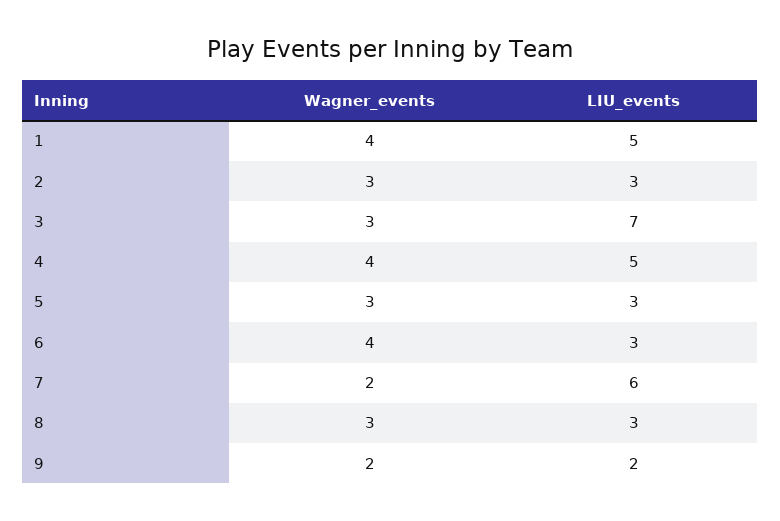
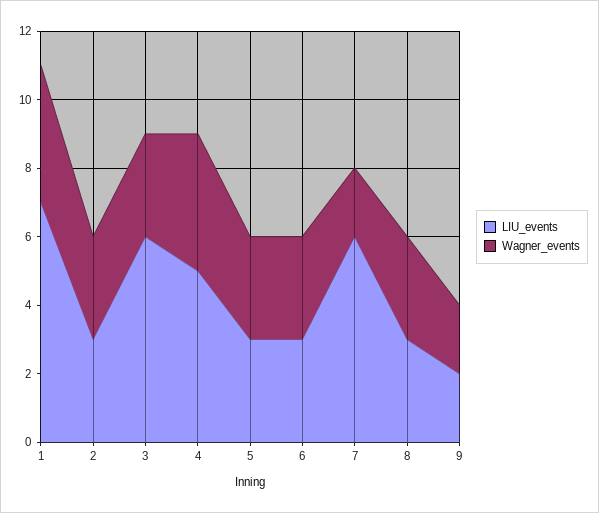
LIU_events, 1: 5 -> 7
LIU_events, 3: 7 -> 6
Wagner_events, 6: 4 -> 3

